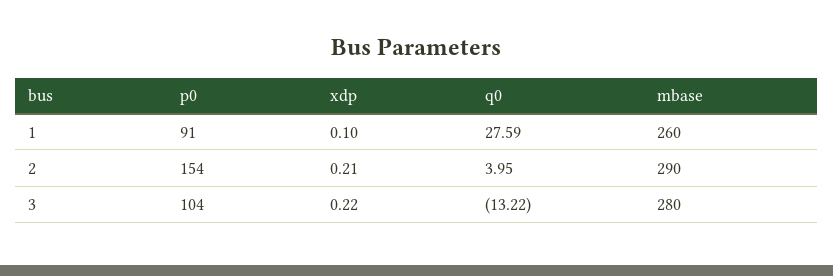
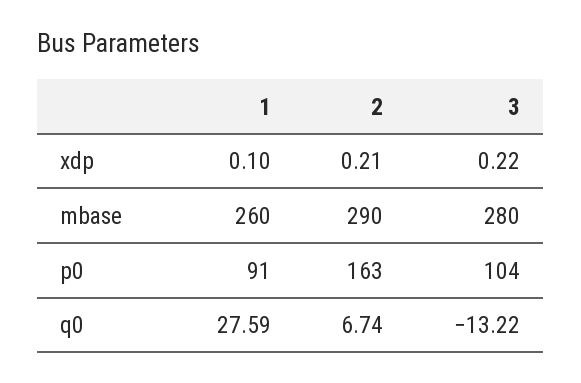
p0, 2: 154 -> 163
q0, 2: 3.95 -> 6.74

